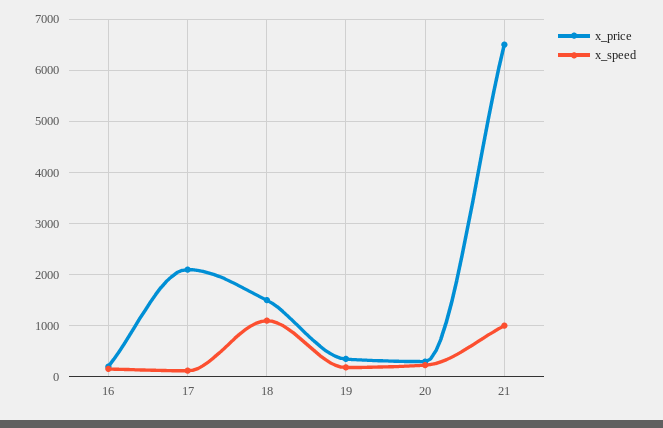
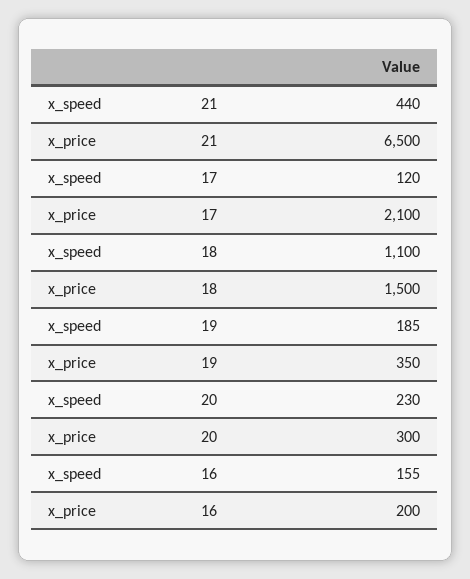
x_speed, 21: 1000 -> 440

